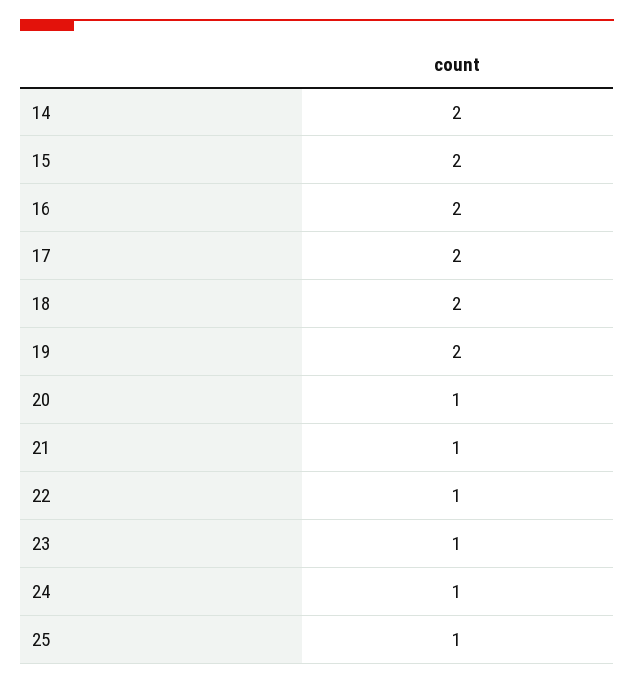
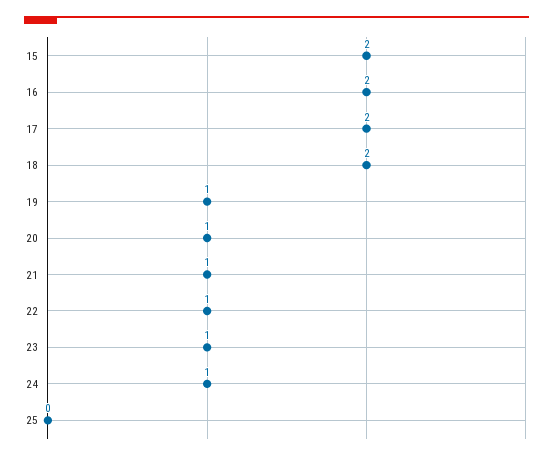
14: 2 -> none
19: 2 -> 1
25: 1 -> 0

